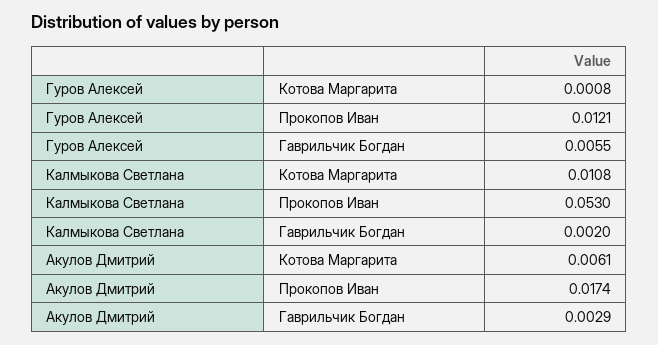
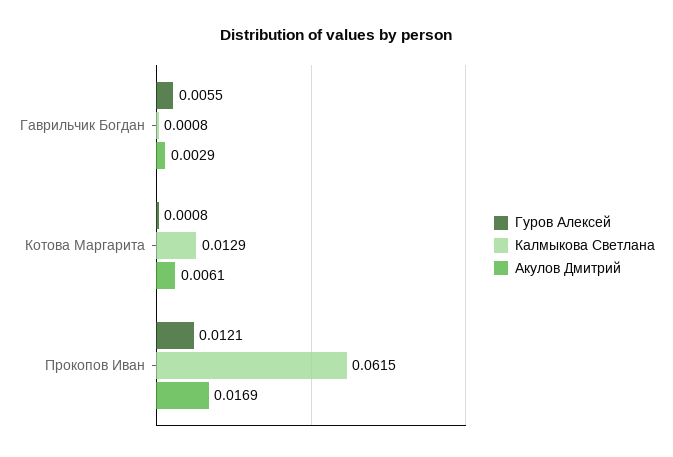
Калмыкова Светлана, Котова Маргарита: 0.0108 -> 0.0129
Калмыкова Светлана, Прокопов Иван: 0.053 -> 0.0615
Калмыкова Светлана, Гаврильчик Богдан: 0.002 -> 0.0008
Акулов Дмитрий, Прокопов Иван: 0.0174 -> 0.0169

